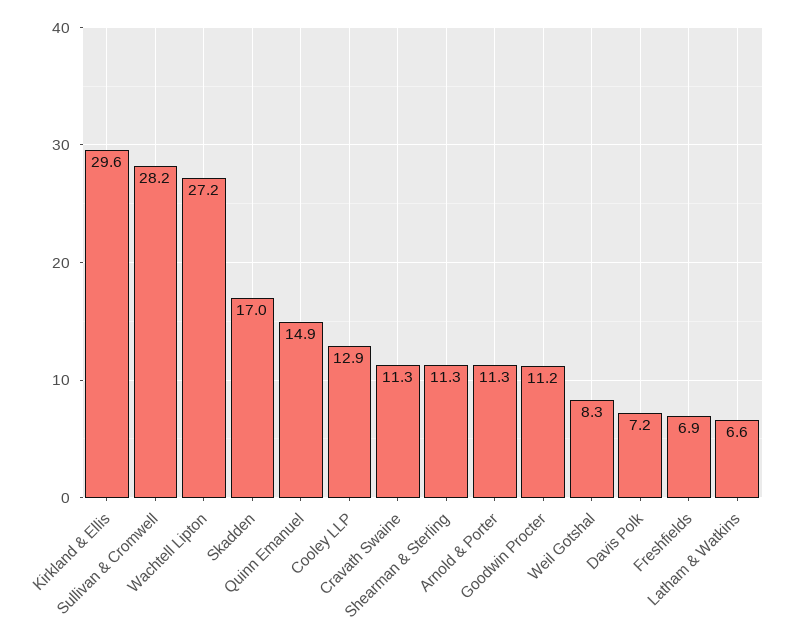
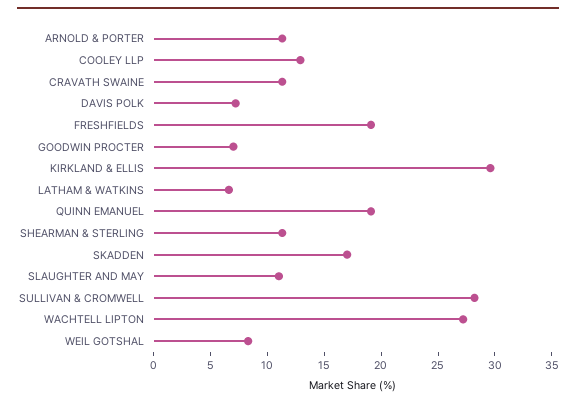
Quinn Emanuel: 14.9 -> 19
Goodwin Procter: 11.2 -> 7
Freshfields: 6.9 -> 19
SLAUGHTER AND MAY: none -> 11

